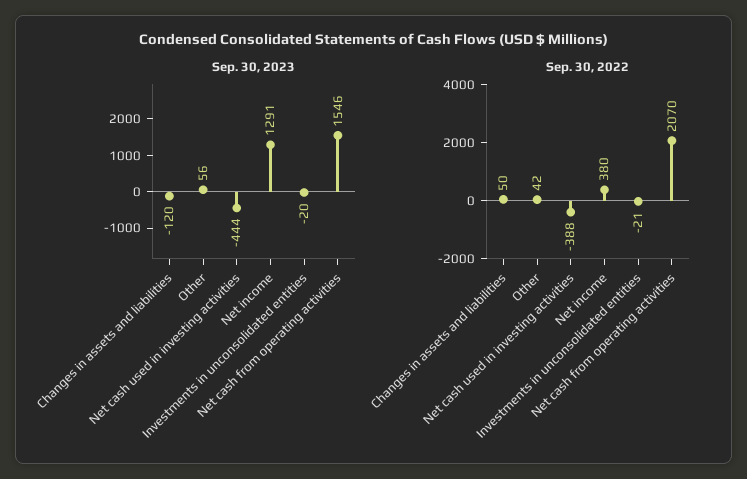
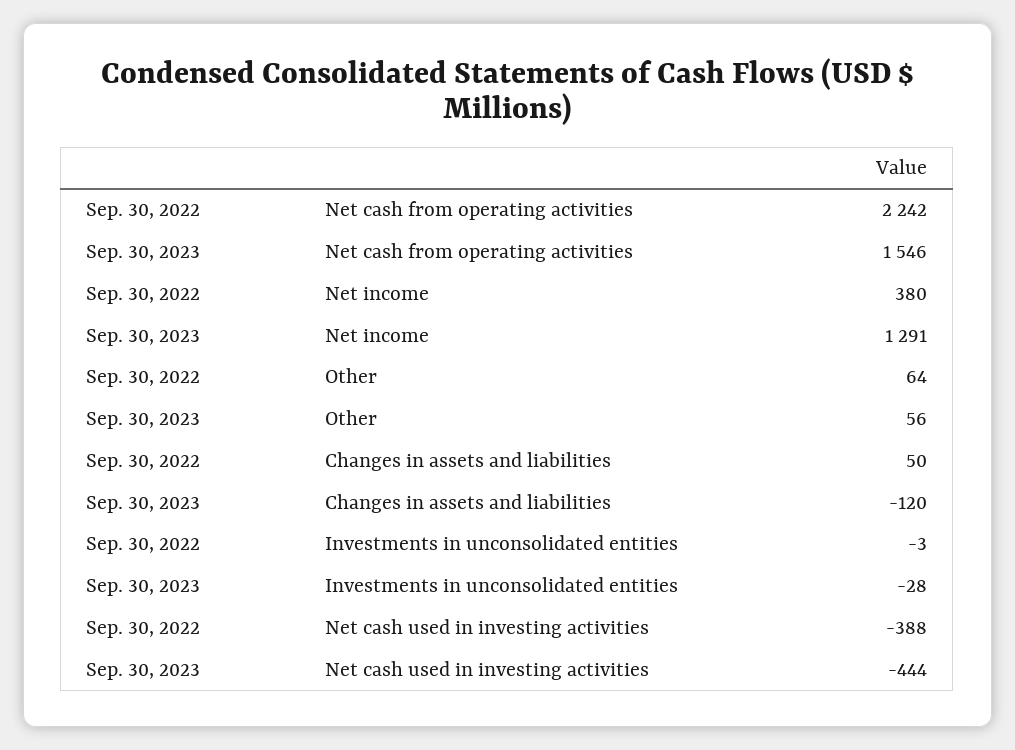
Sep. 30, 2023, Investments in unconsolidated entities: -20 -> -28
Sep. 30, 2022, Other: 42 -> 64
Sep. 30, 2022, Investments in unconsolidated entities: -21 -> -3
Sep. 30, 2022, Net cash from operating activities: 2070 -> 2242

